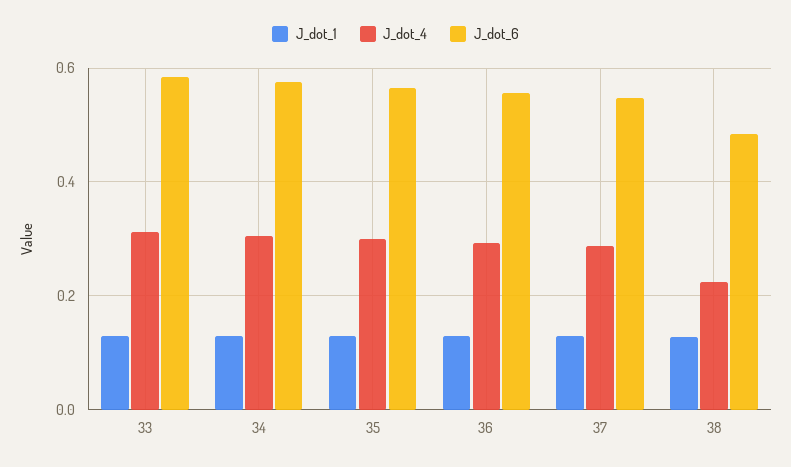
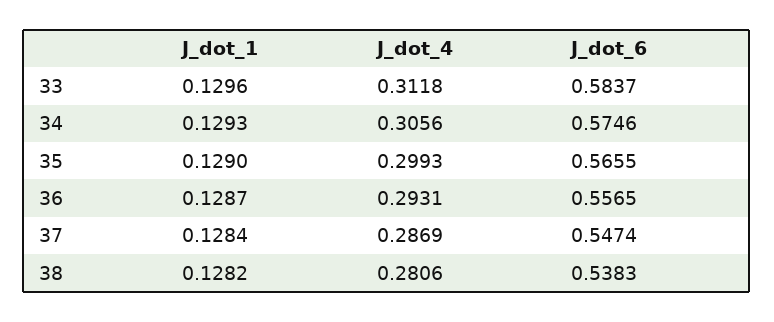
J_dot_4, 38: 0.22 -> 0.2806
J_dot_6, 38: 0.48 -> 0.5383

